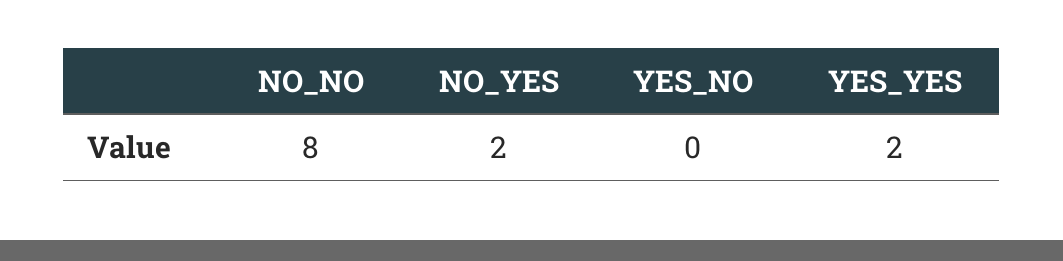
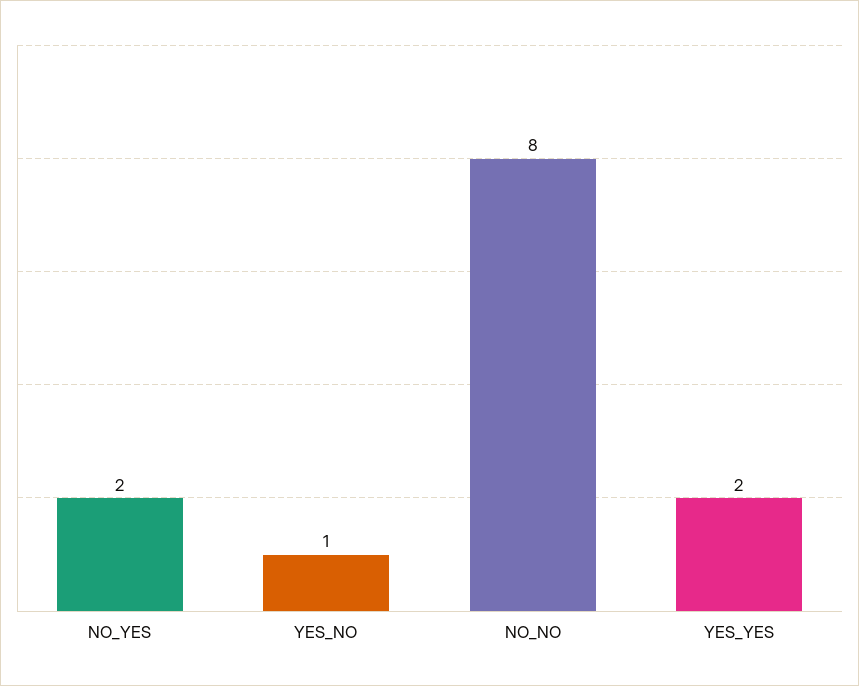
YES_NO: 0 -> 1

